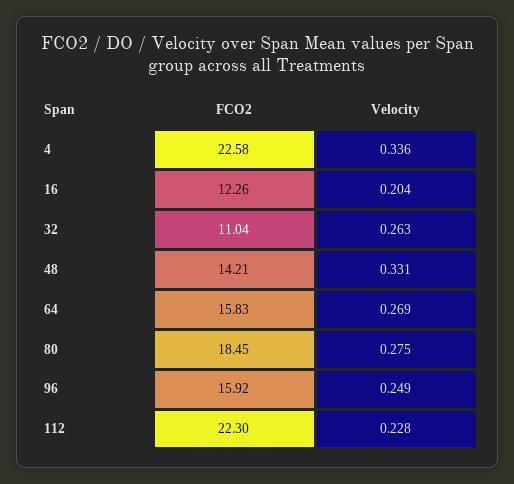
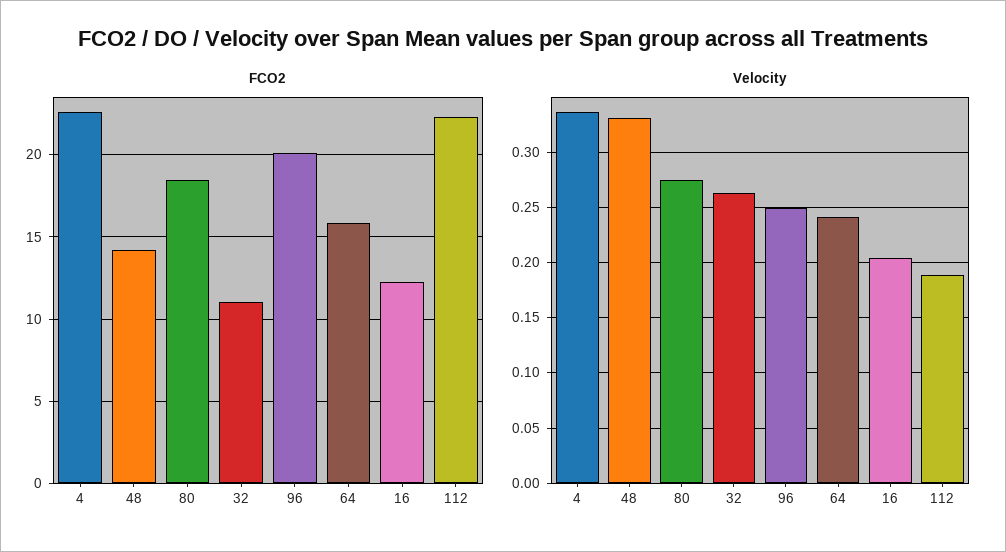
Velocity, 64: 0.269 -> 0.24
FCO2, 96: 15.92 -> 20
Velocity, 112: 0.228 -> 0.19

